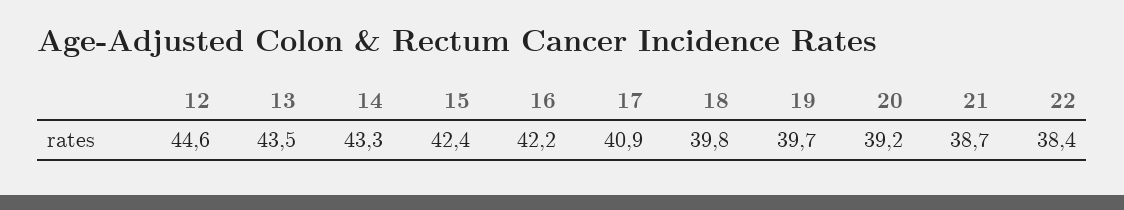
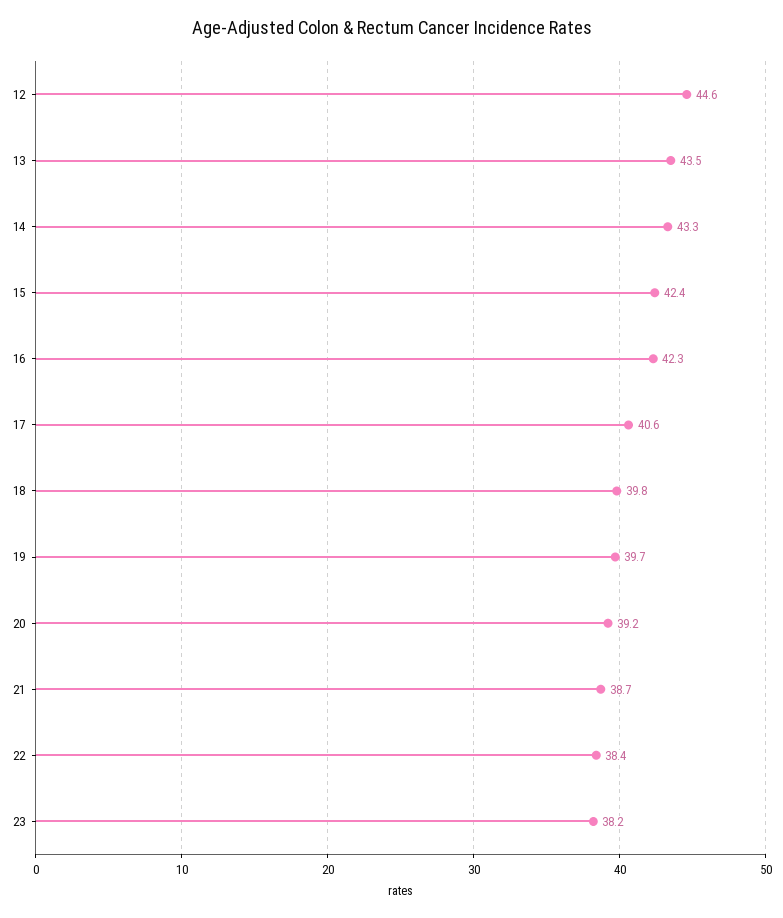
16: 42.2 -> 42.3
17: 40.9 -> 40.6
23: none -> 38.2

